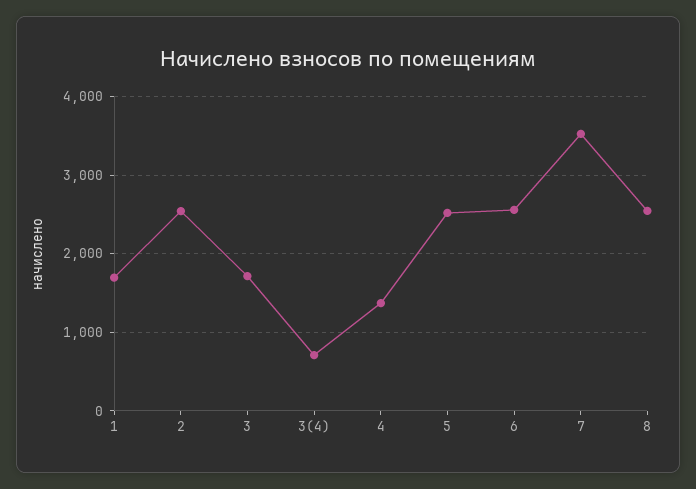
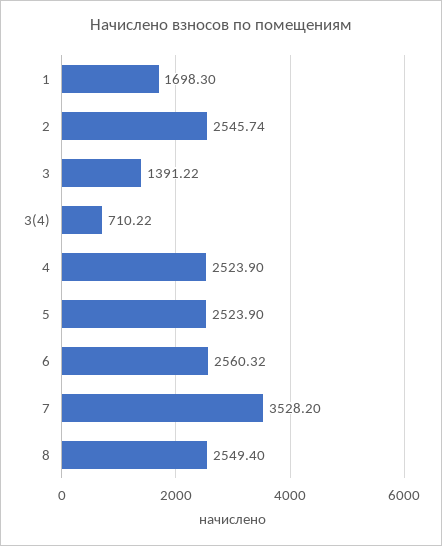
3: 1700 -> 1391.22
4: 1400 -> 2523.9

